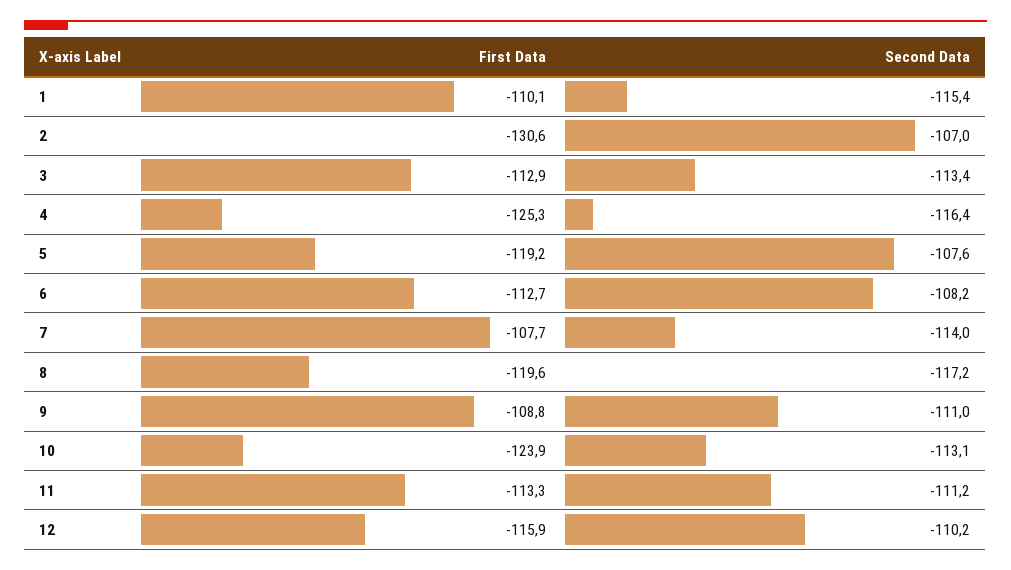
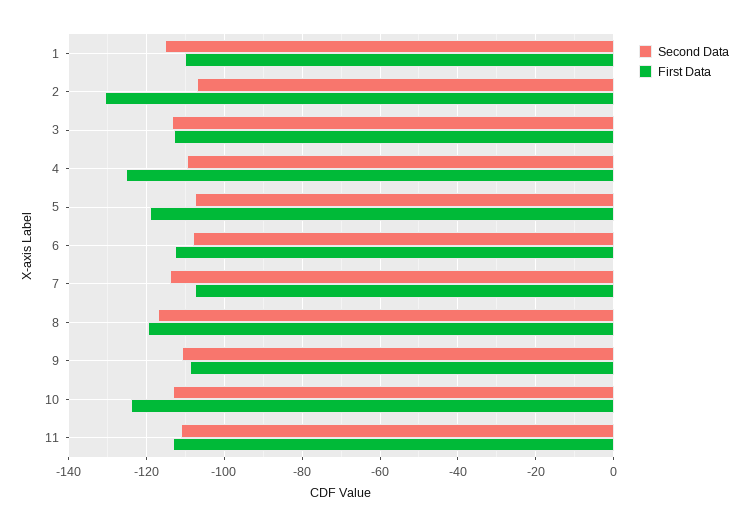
Second Data, 4: -116.4 -> -110
First Data, 12: -115.9 -> none
Second Data, 12: -110.2 -> none

